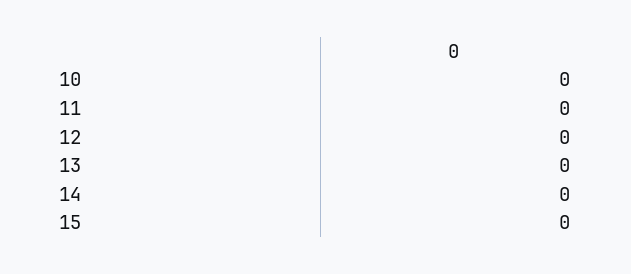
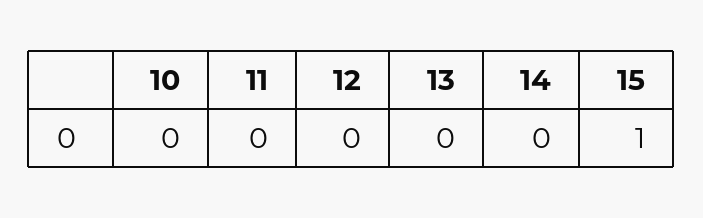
15: 0 -> 1

